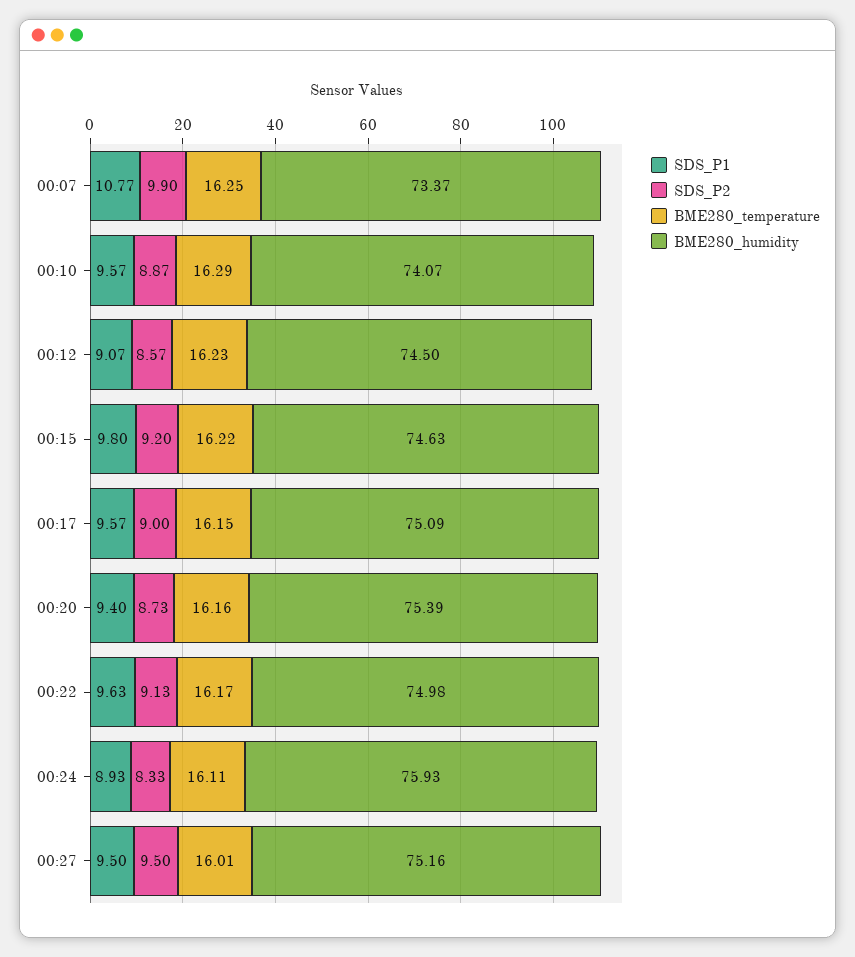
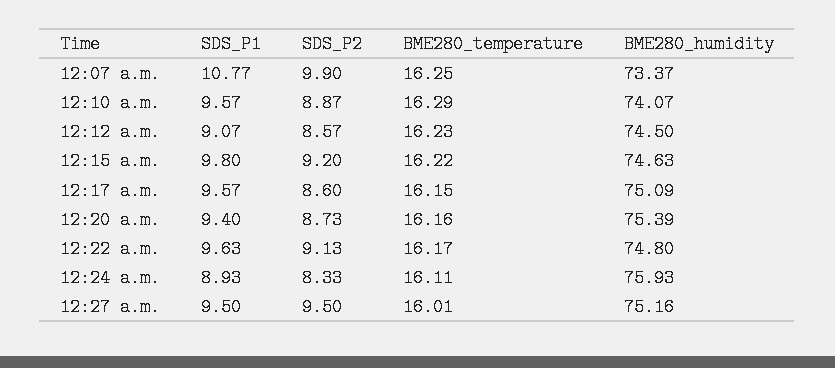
SDS_P2, 00:17: 9 -> 8.6
BME280_humidity, 00:22: 74.98 -> 74.8

